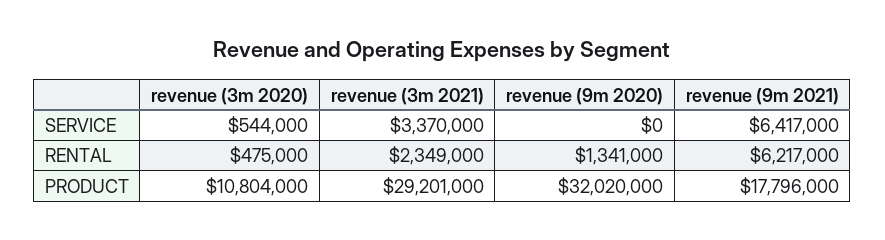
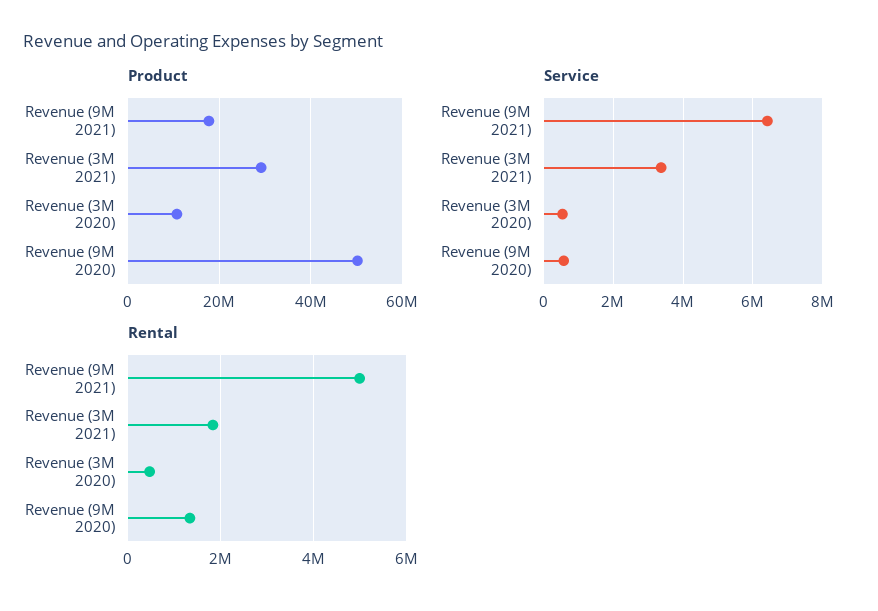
SERVICE, revenue (9m 2020): 0 -> 600000
RENTAL, revenue (3m 2021): 2349000 -> 1800000
RENTAL, revenue (9m 2021): 6217000 -> 5000000
PRODUCT, revenue (9m 2020): 32020000 -> 50000000

